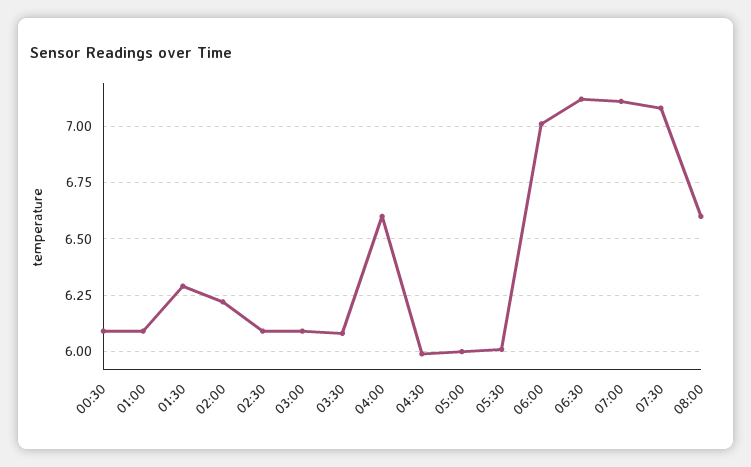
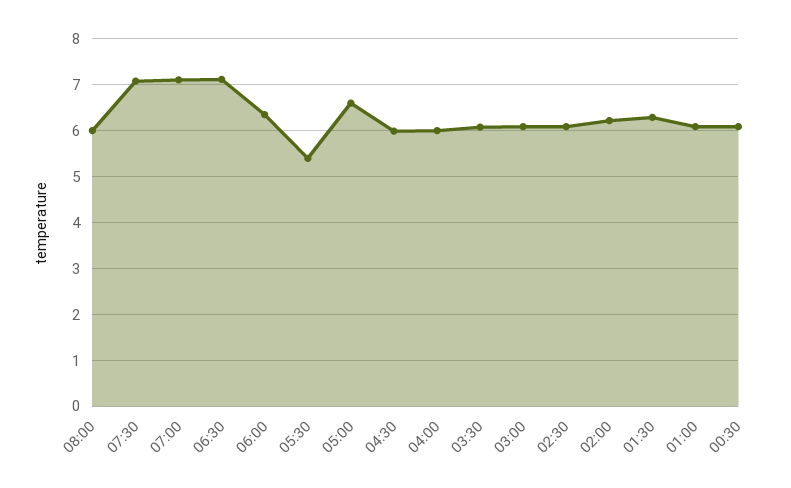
04:00: 6.6 -> 6
05:00: 6 -> 6.6
05:30: 6 -> 5.4
06:00: 7 -> 6.4
08:00: 6.6 -> 6

